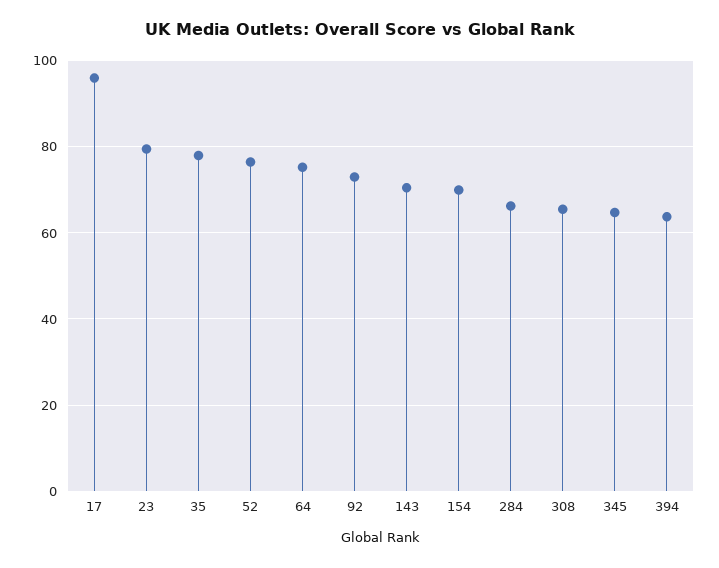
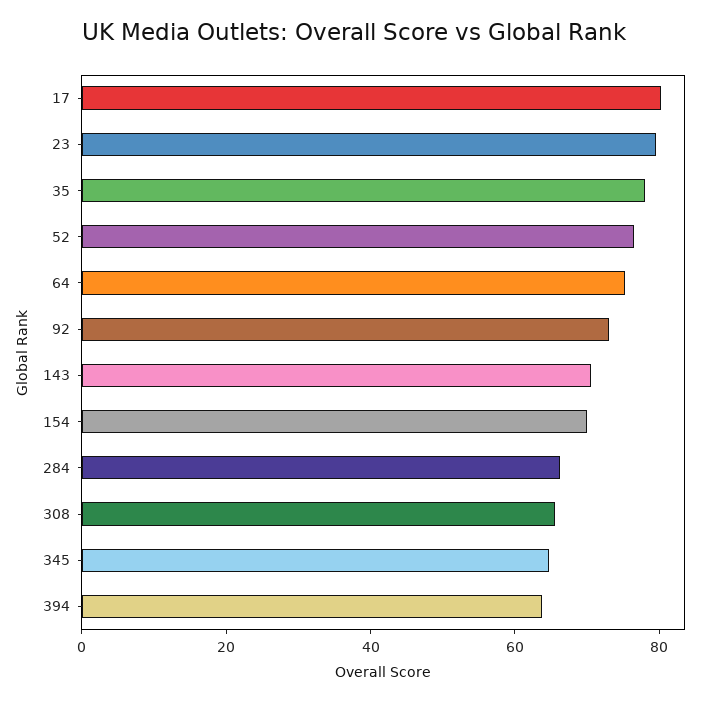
17: 96 -> 80

